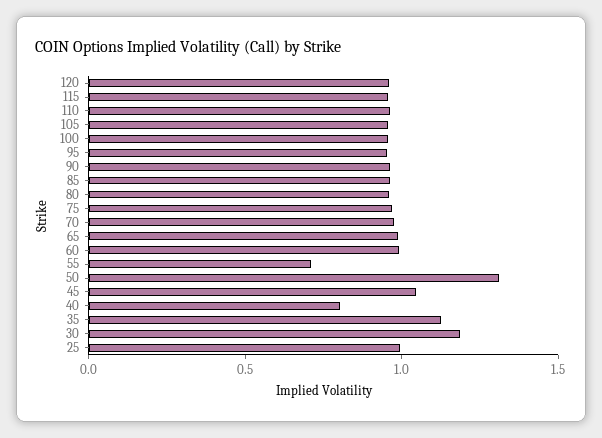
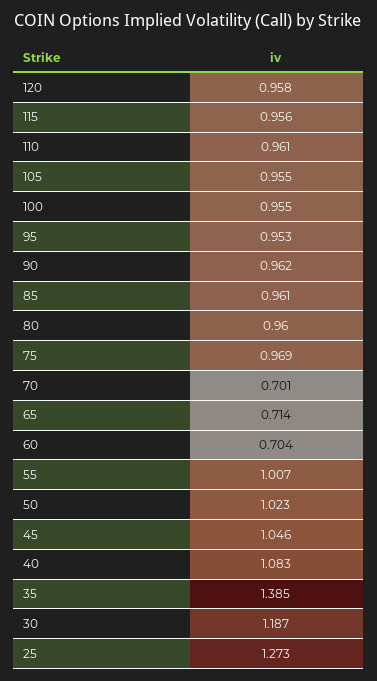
70: 1 -> 0.701
65: 1 -> 0.714
60: 1 -> 0.704
55: 0.7 -> 1.007
50: 1.3 -> 1.023
40: 0.8 -> 1.083
35: 1.1 -> 1.385
25: 1 -> 1.273

